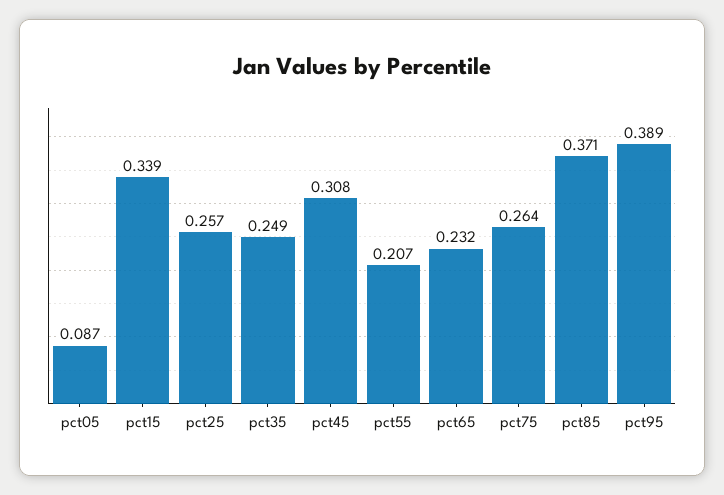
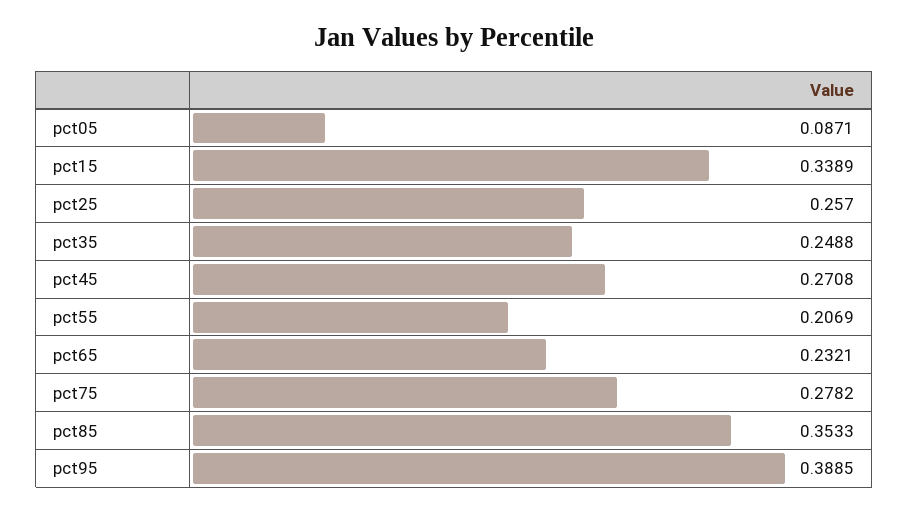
pct45: 0.308 -> 0.2708
pct75: 0.264 -> 0.2782
pct85: 0.371 -> 0.3533

